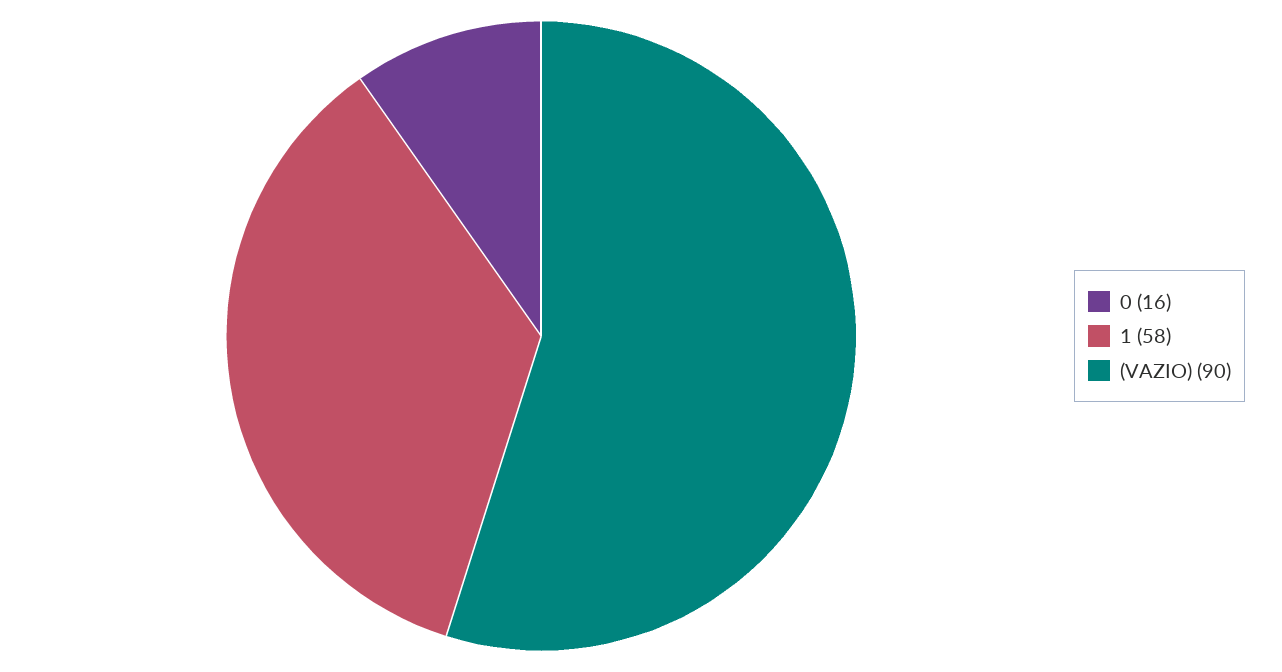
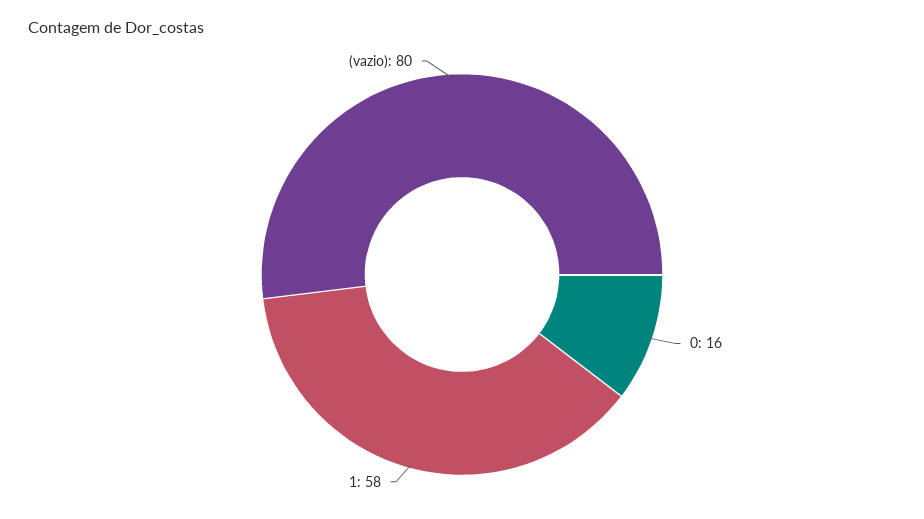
(VAZIO): 90 -> 80

